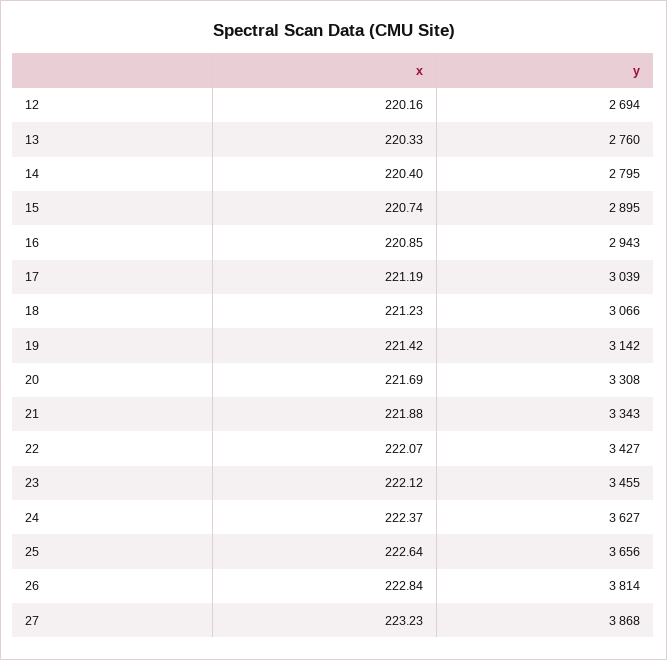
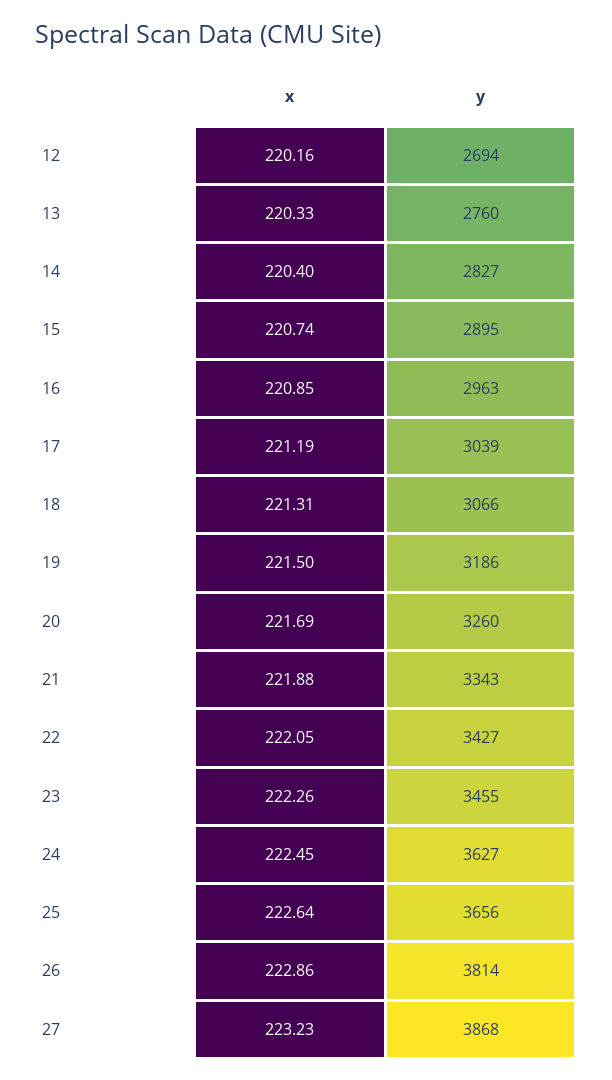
y, 14: 2795 -> 2827
y, 16: 2943 -> 2963
x, 18: 221.23 -> 221.31
x, 19: 221.42 -> 221.5
y, 19: 3142 -> 3186
y, 20: 3308 -> 3260
x, 22: 222.07 -> 222.05
x, 23: 222.12 -> 222.26
x, 24: 222.37 -> 222.45
x, 26: 222.84 -> 222.86

